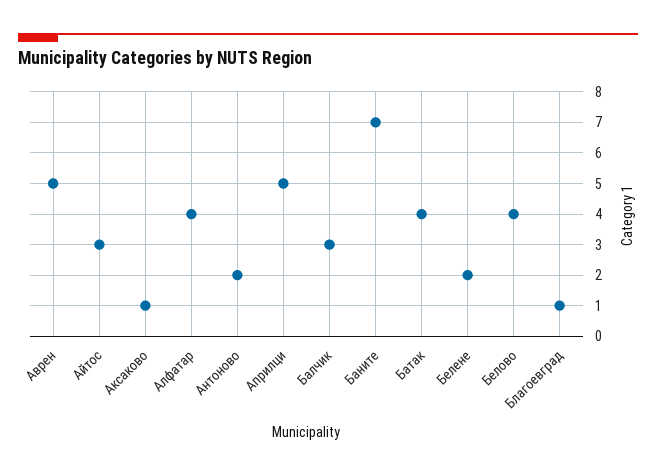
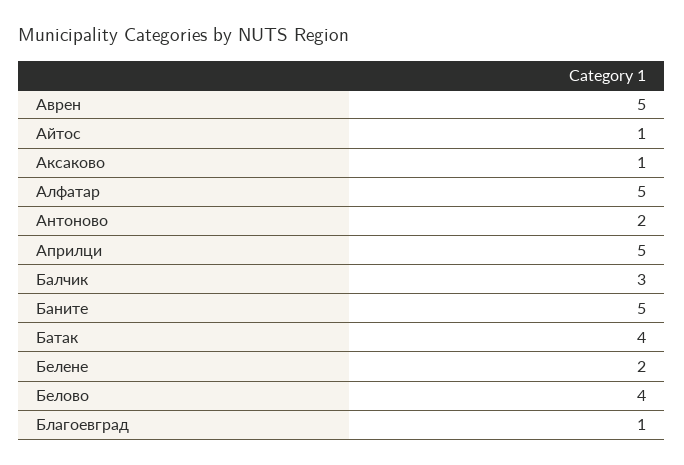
Айтос: 3 -> 1
Алфатар: 4 -> 5
Баните: 7 -> 5

